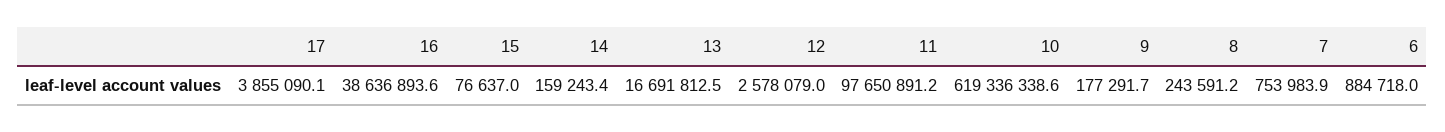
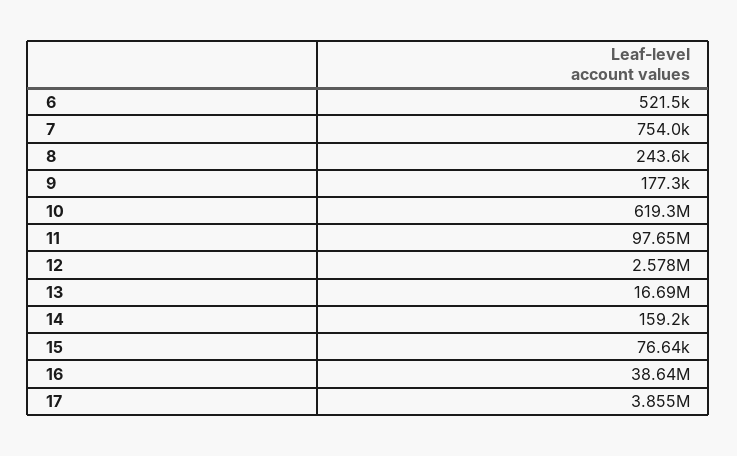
6: 884718 -> 521500

